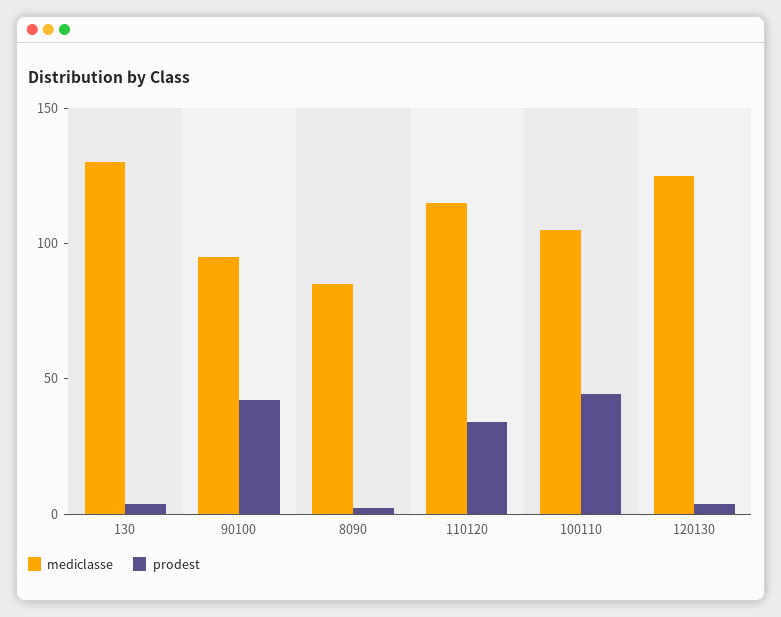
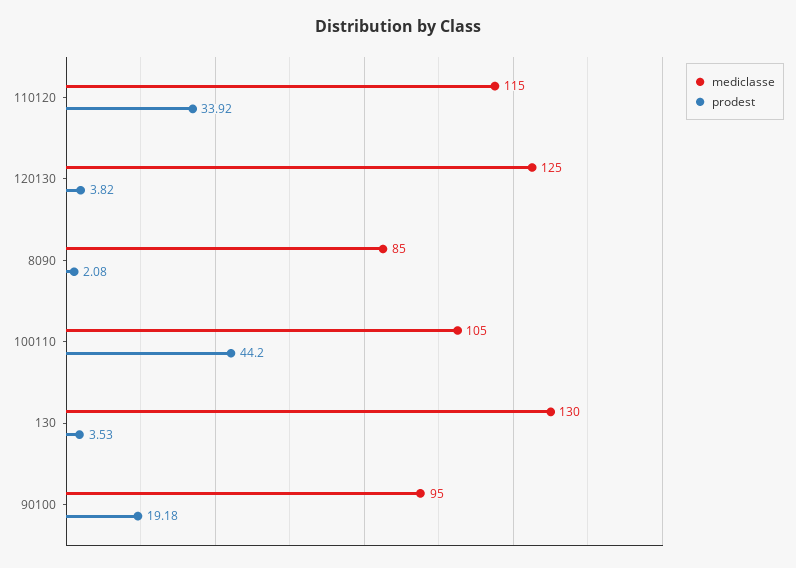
prodest, 90100: 40 -> 19.18

